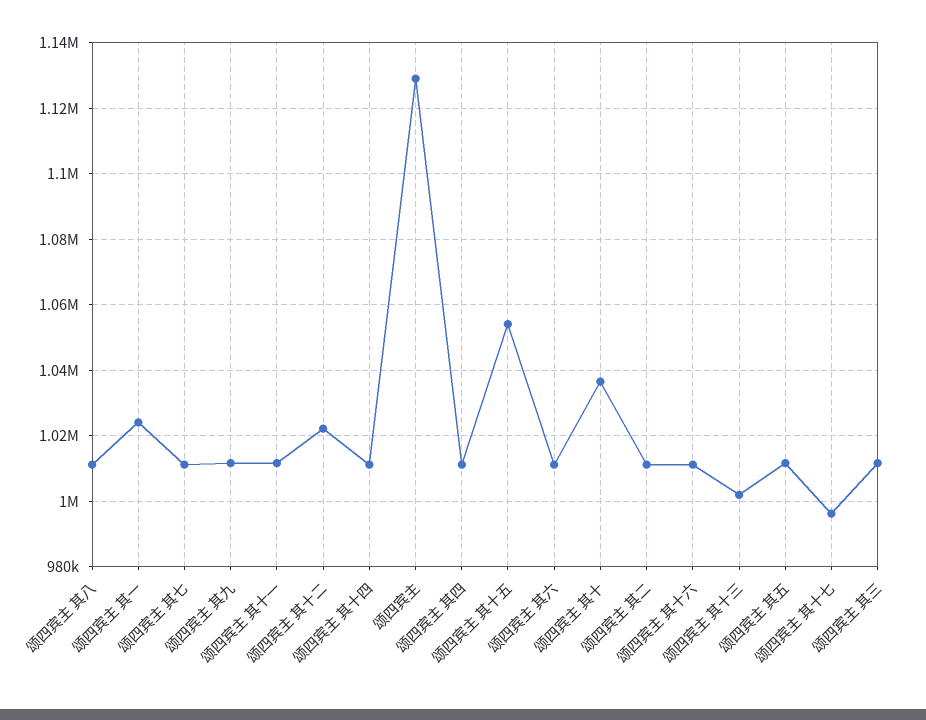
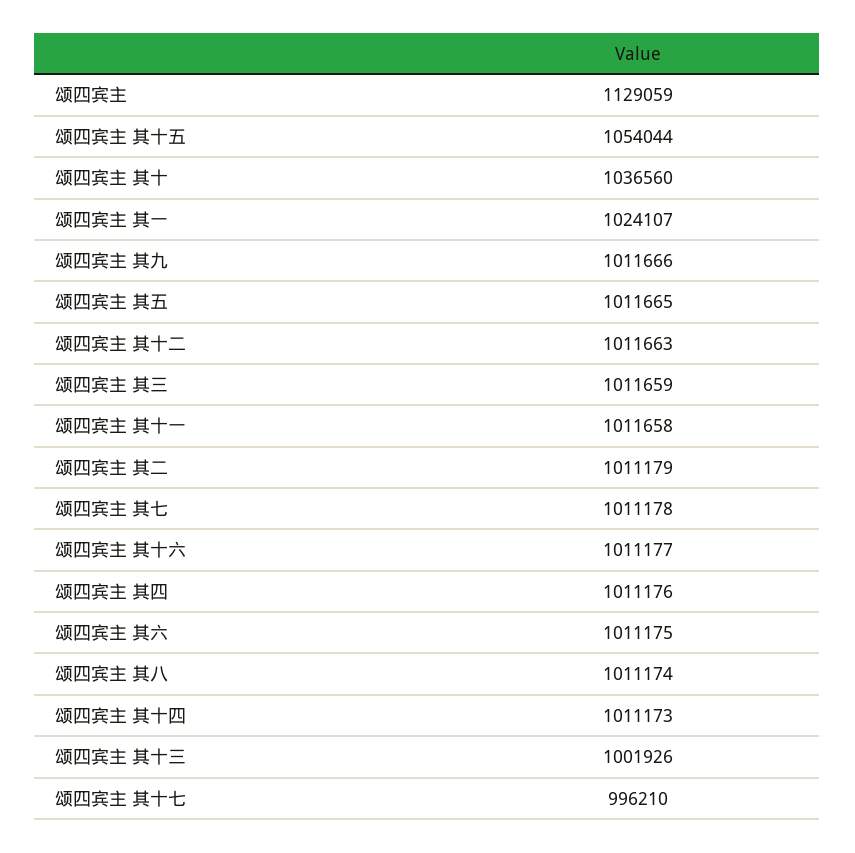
颂四宾主 其十二: 1022000 -> 1011663

